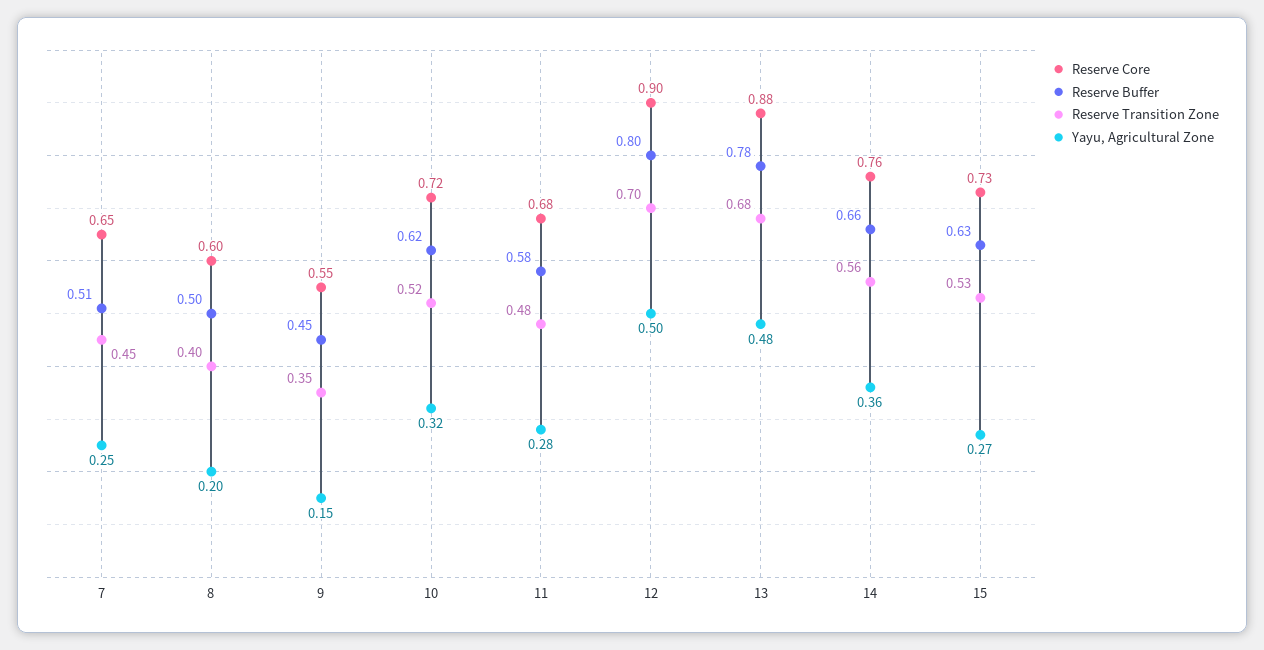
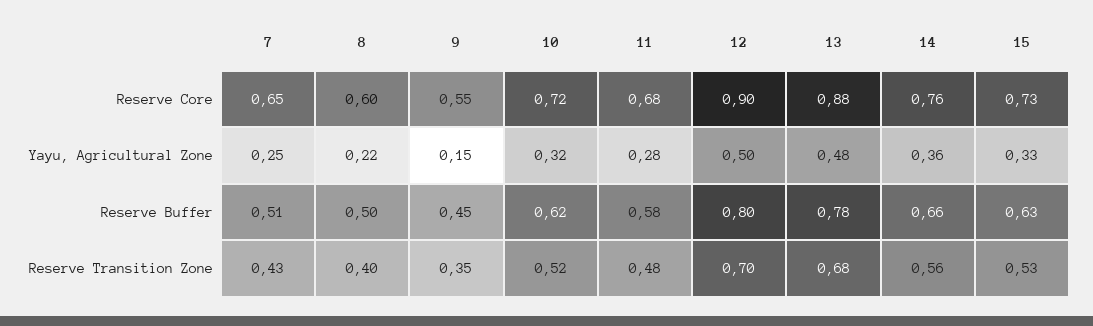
Reserve Transition Zone, 7: 0.45 -> 0.43
Yayu, Agricultural Zone, 8: 0.2 -> 0.22
Yayu, Agricultural Zone, 15: 0.27 -> 0.33

